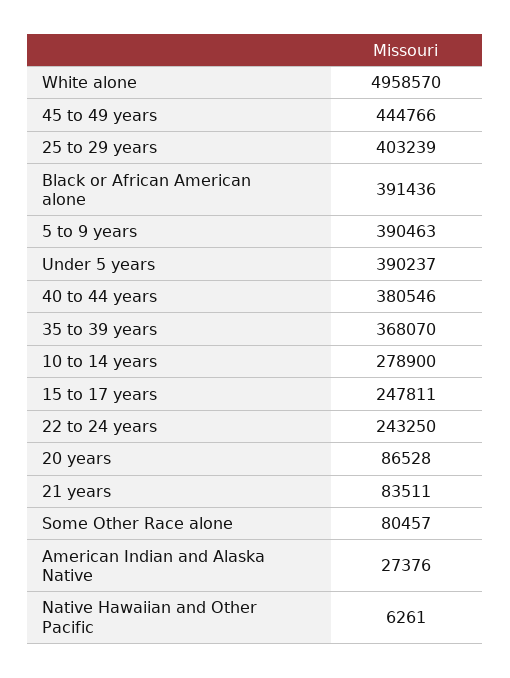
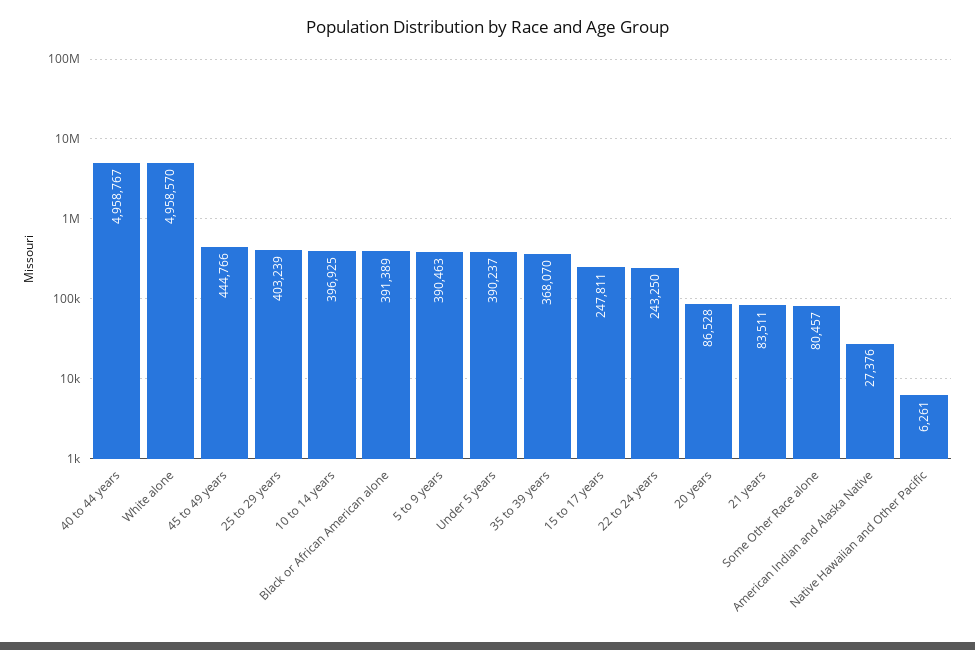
Black or African American alone: 391436 -> 391389
40 to 44 years: 380546 -> 4958767
10 to 14 years: 278900 -> 396925

